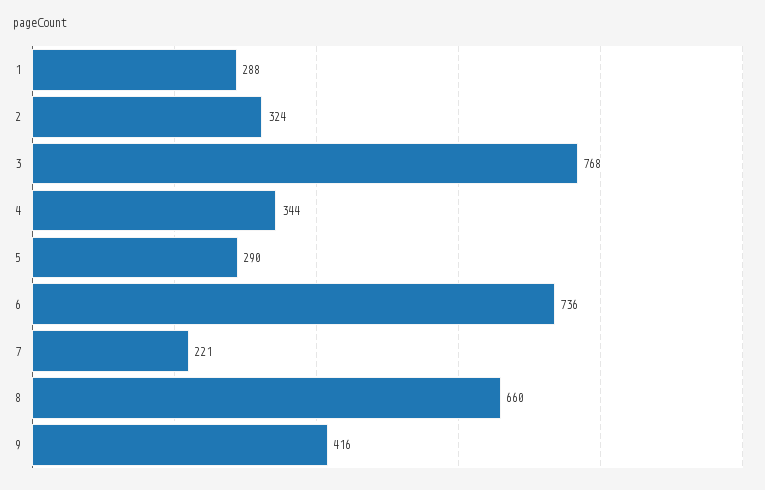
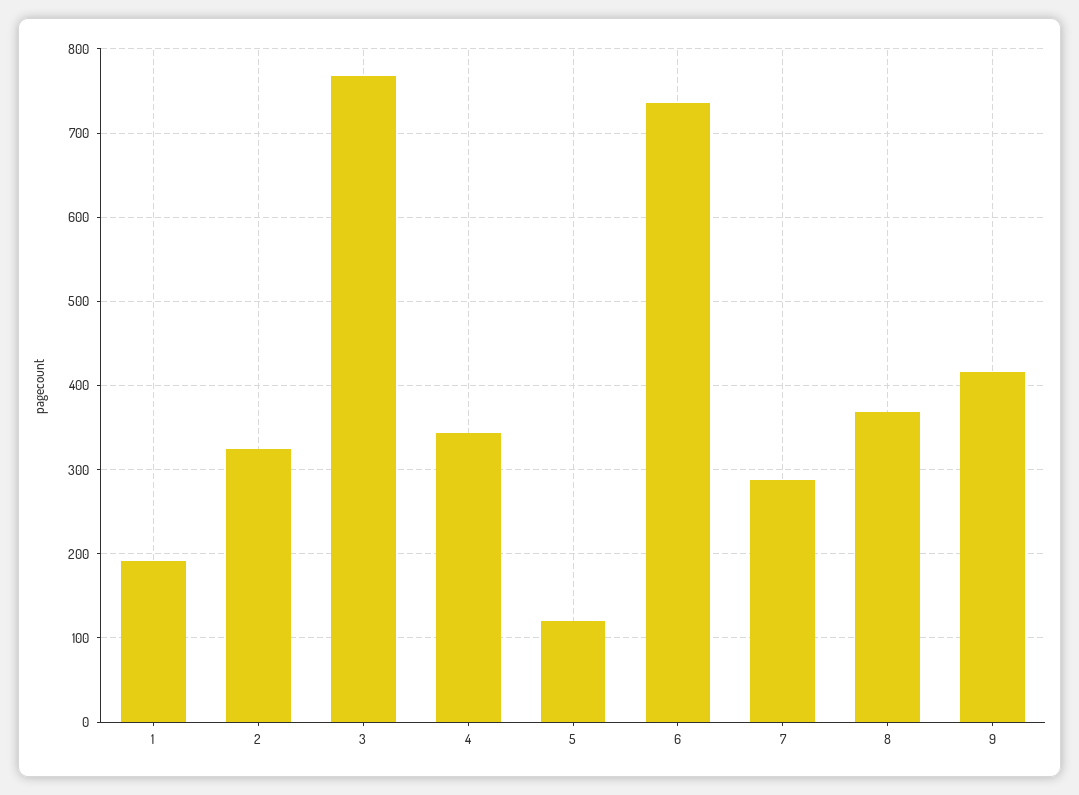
1: 288 -> 190
5: 290 -> 120
7: 221 -> 290
8: 660 -> 370

